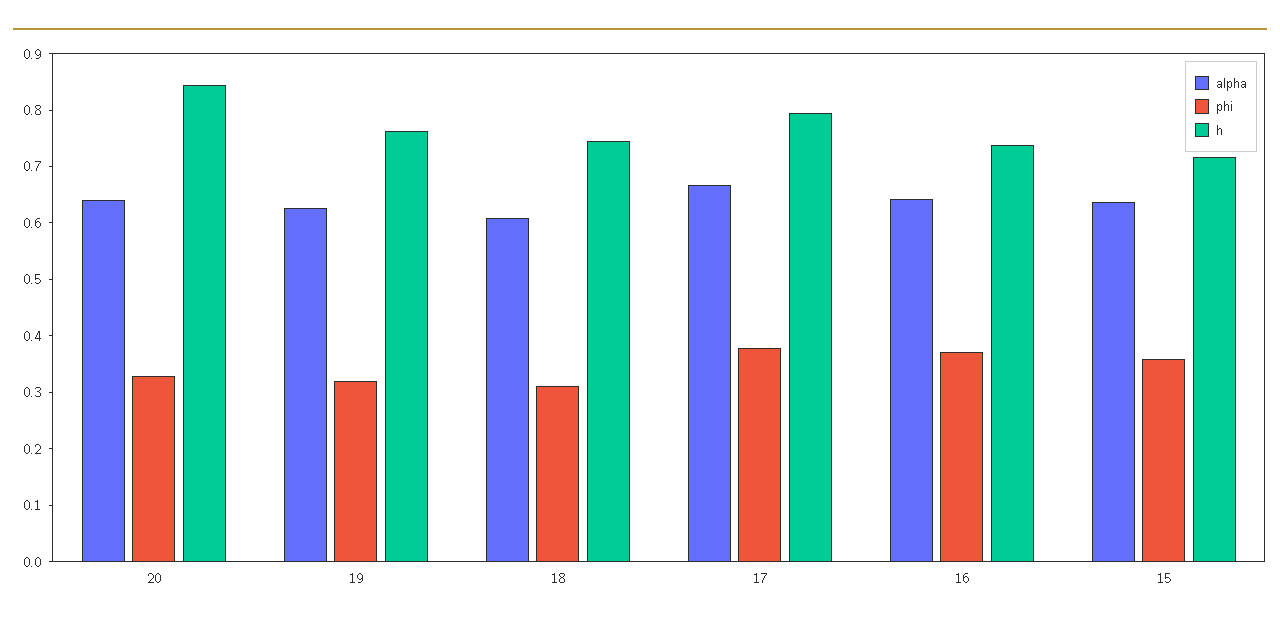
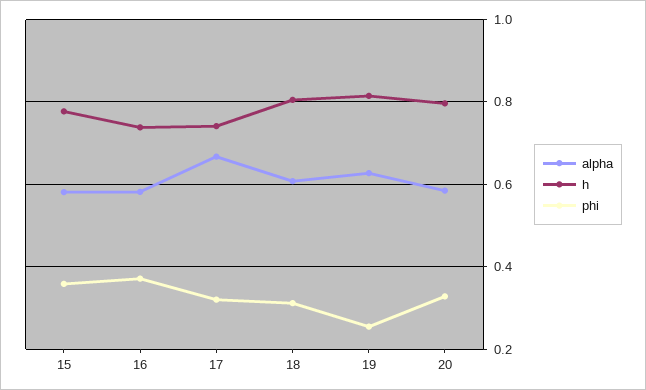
alpha, 20: 0.64 -> 0.58
h, 20: 0.84 -> 0.8
phi, 19: 0.32 -> 0.26
h, 19: 0.76 -> 0.82
h, 18: 0.74 -> 0.8
phi, 17: 0.38 -> 0.32
h, 17: 0.8 -> 0.74
alpha, 16: 0.64 -> 0.58
alpha, 15: 0.64 -> 0.58
h, 15: 0.72 -> 0.78

